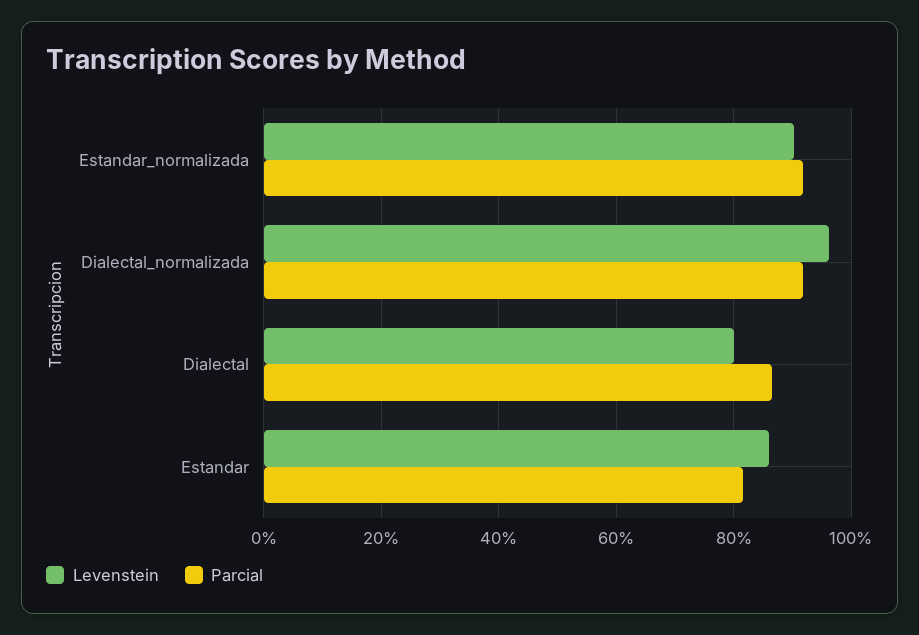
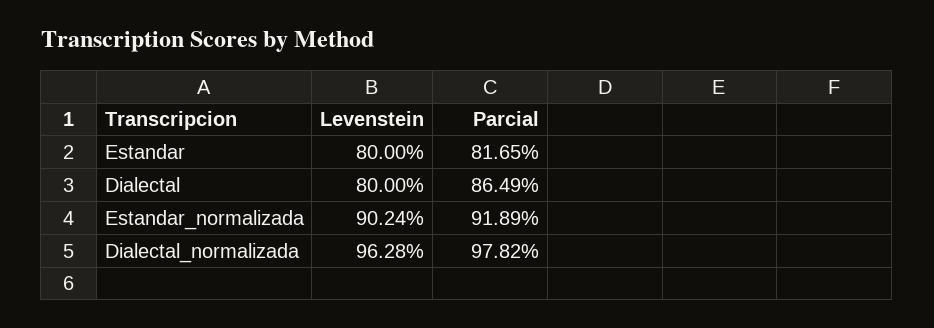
Parcial, Dialectal_normalizada: 92 -> 97.82
Levenstein, Estandar: 86 -> 80

